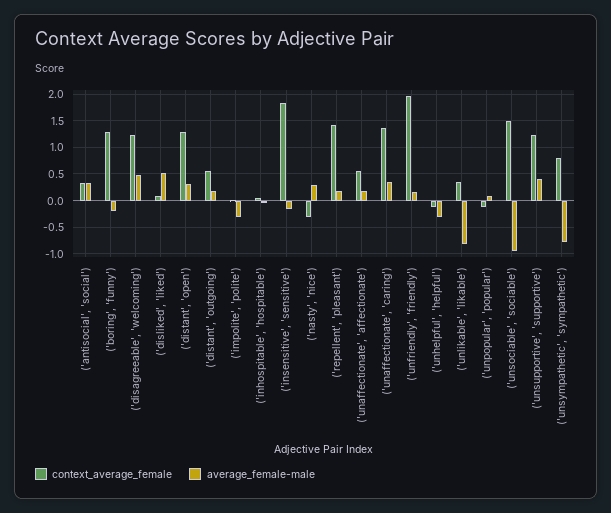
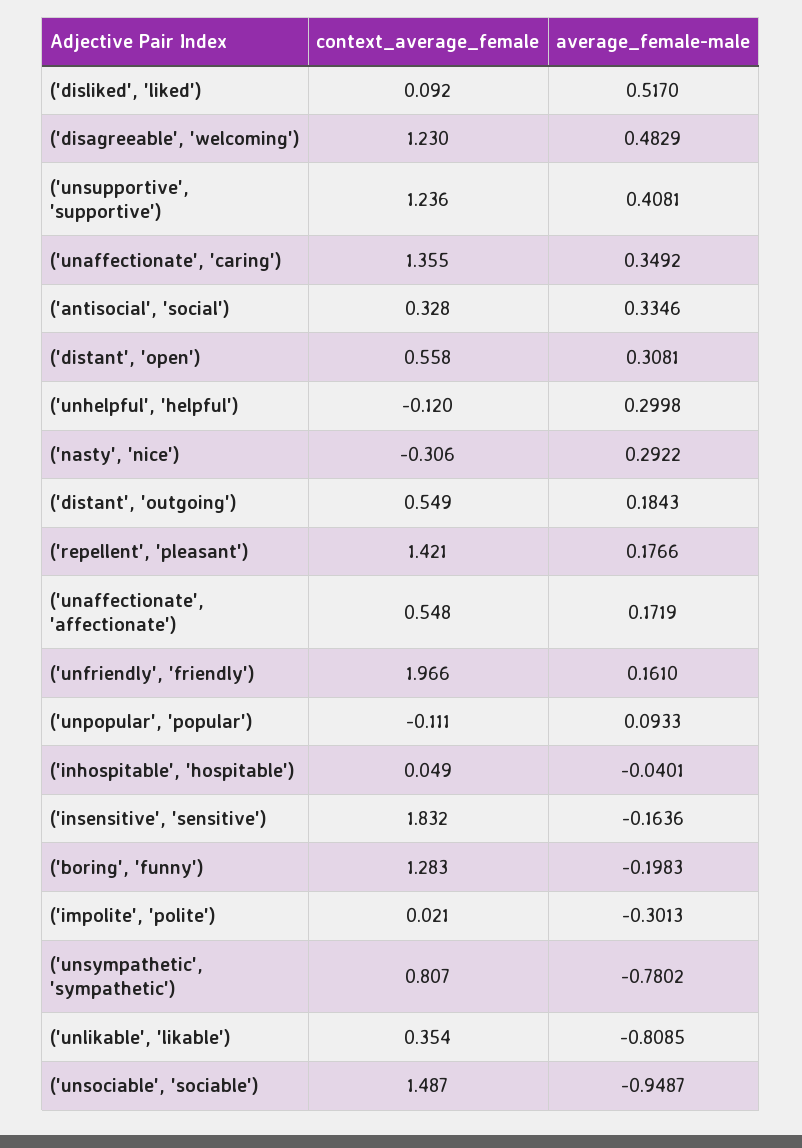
context_average_female, ('distant', 'open'): 1.25 -> 0.558
average_female-male, ('unhelpful', 'helpful'): -0.25 -> 0.2998

